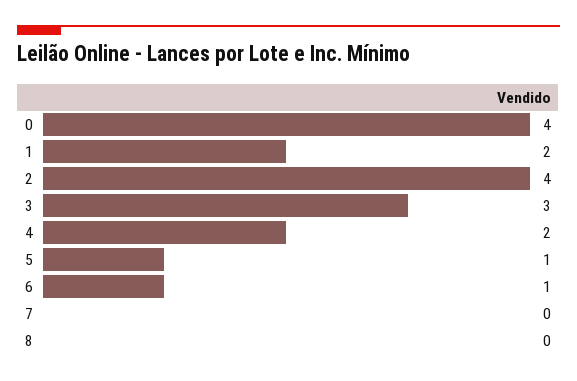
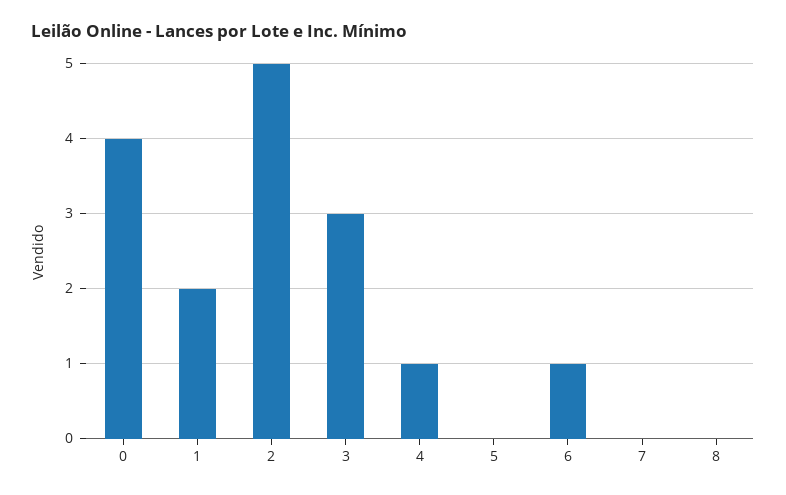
2: 4 -> 5
4: 2 -> 1
5: 1 -> 0

